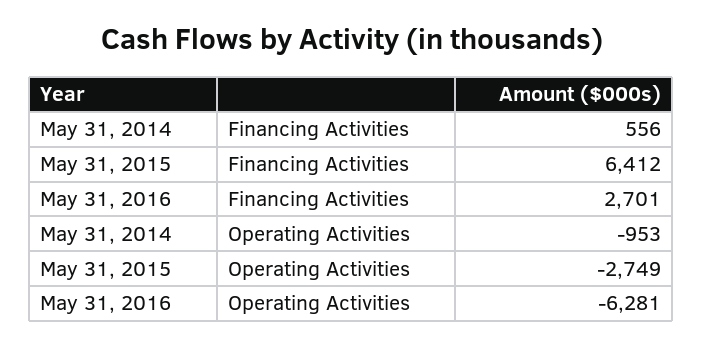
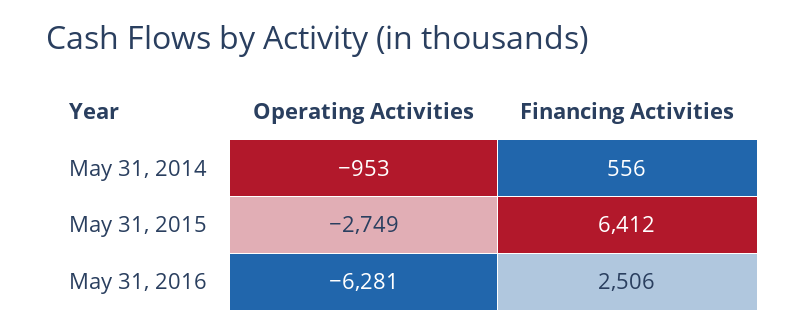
May 31, 2016, Financing Activities: 2701 -> 2506

